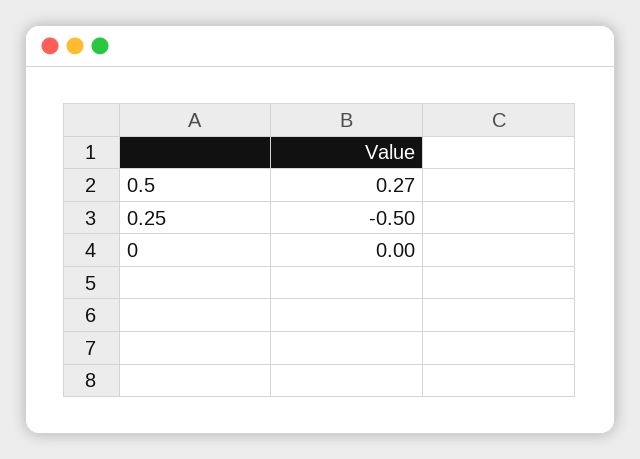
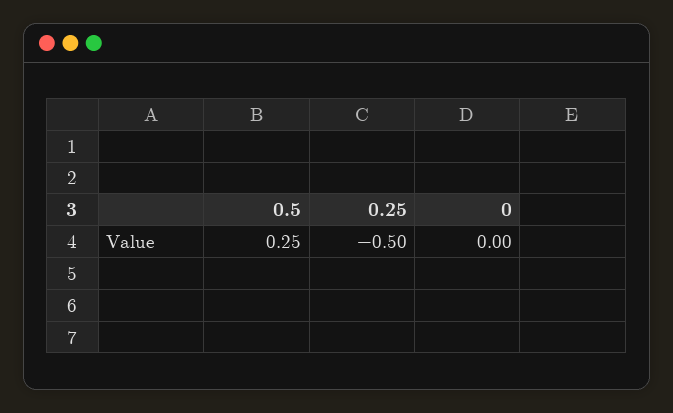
0.5: 0.27 -> 0.25

